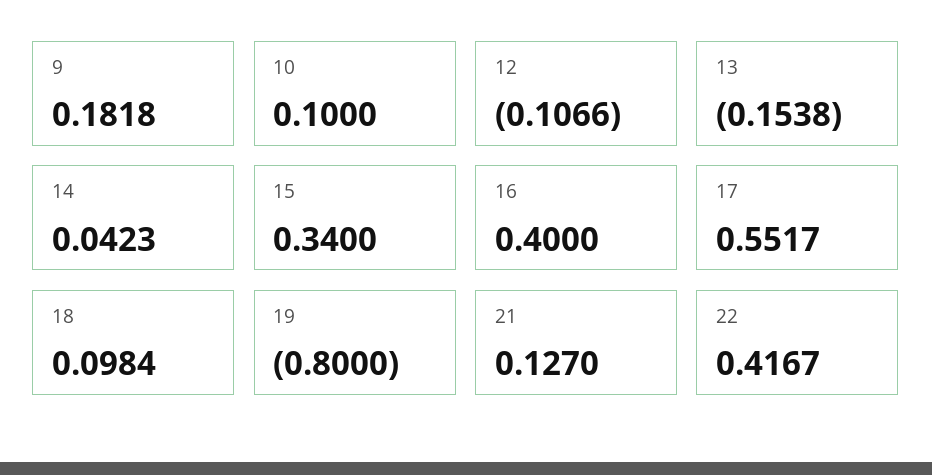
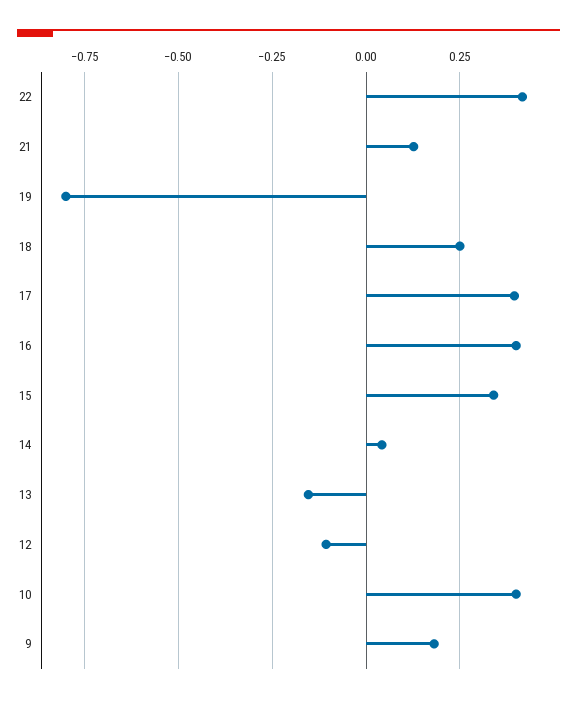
10: 0.1 -> 0.4
17: 0.5517 -> 0.4
18: 0.0984 -> 0.25

